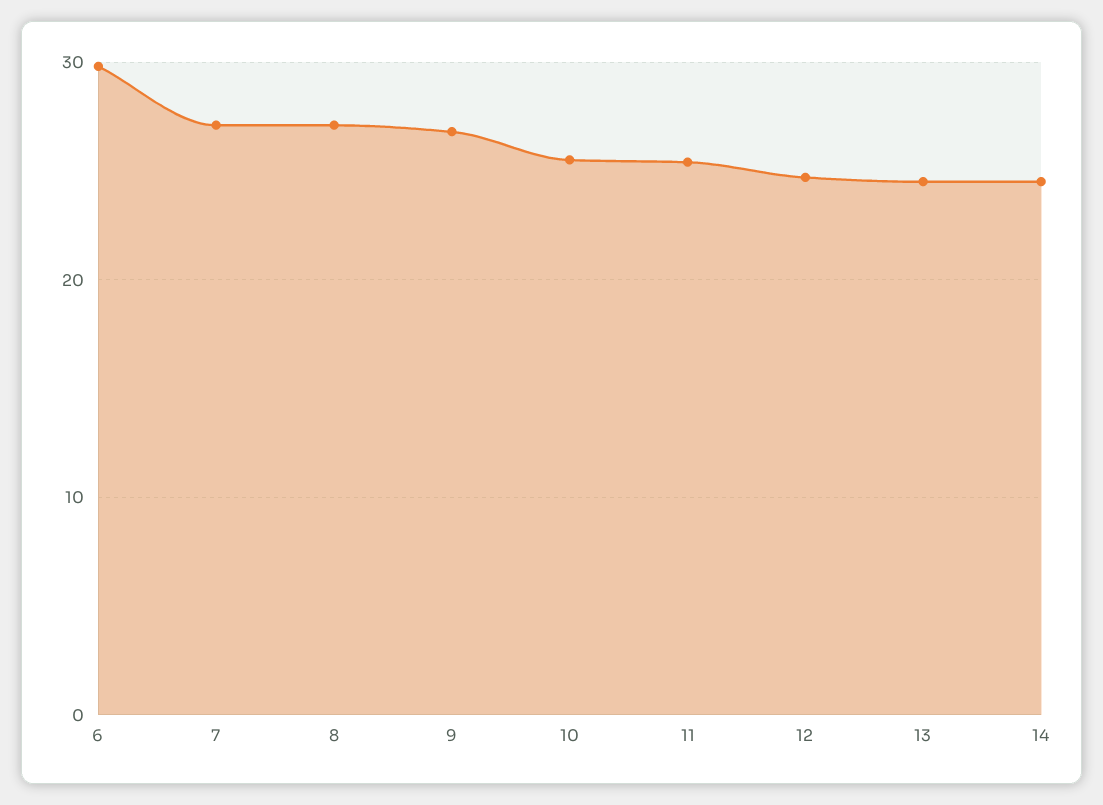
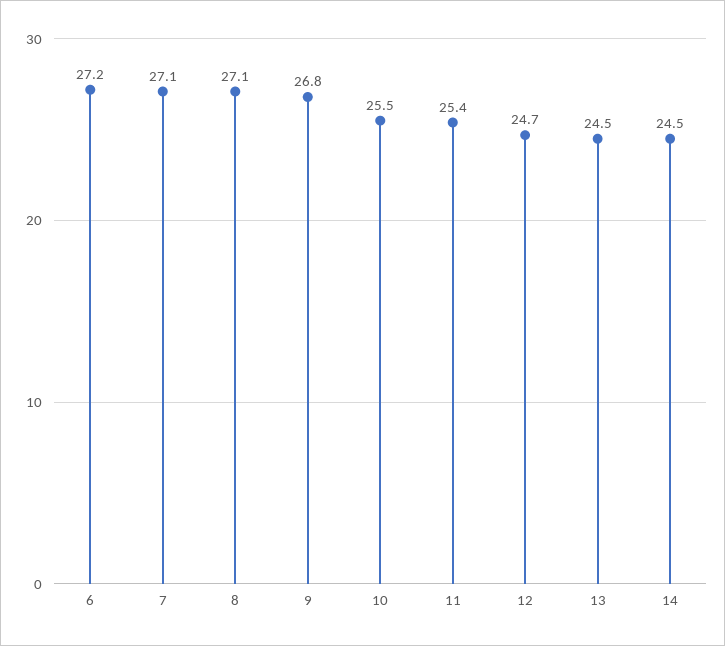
6: 30 -> 27.2

